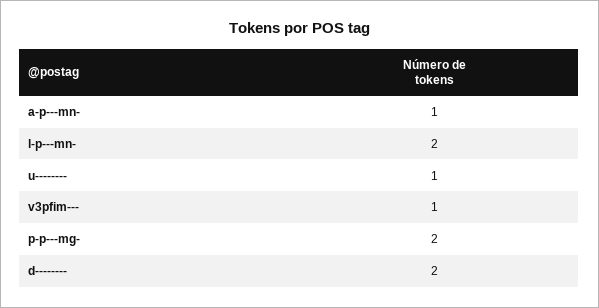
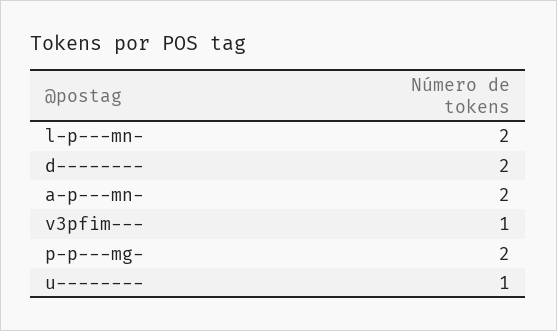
a-p---mn-: 1 -> 2

